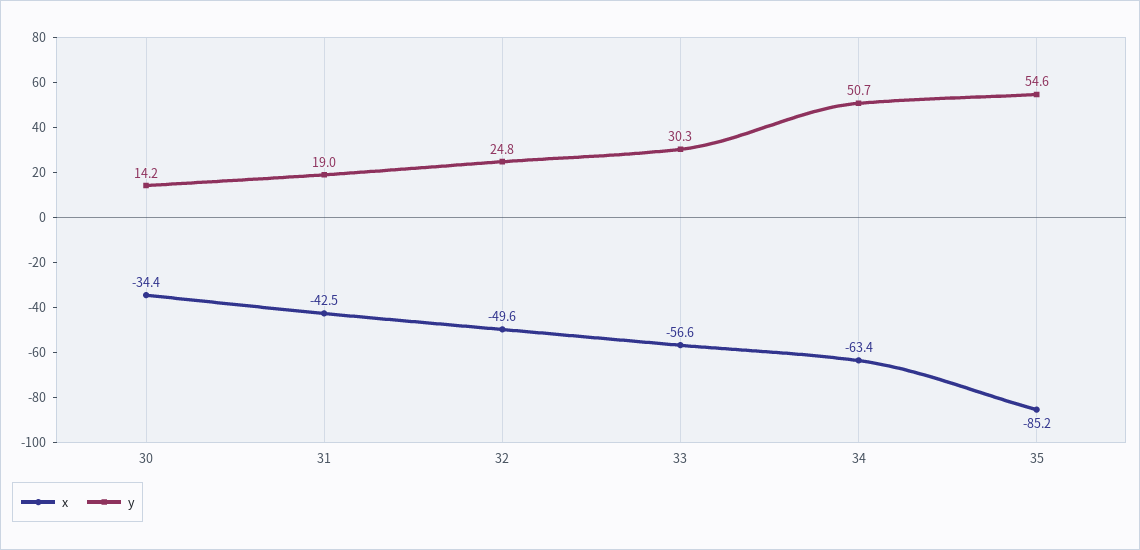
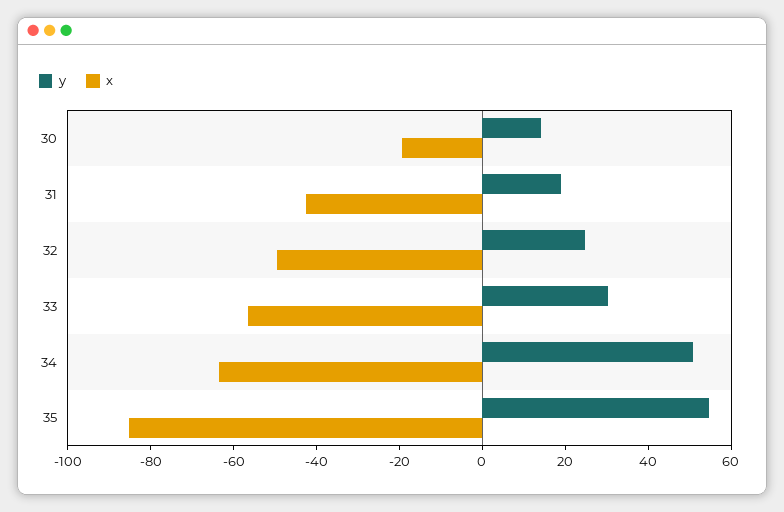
x, 30: -34.4 -> -20

